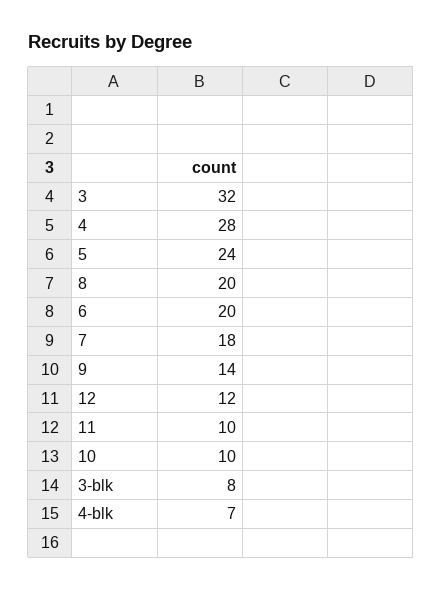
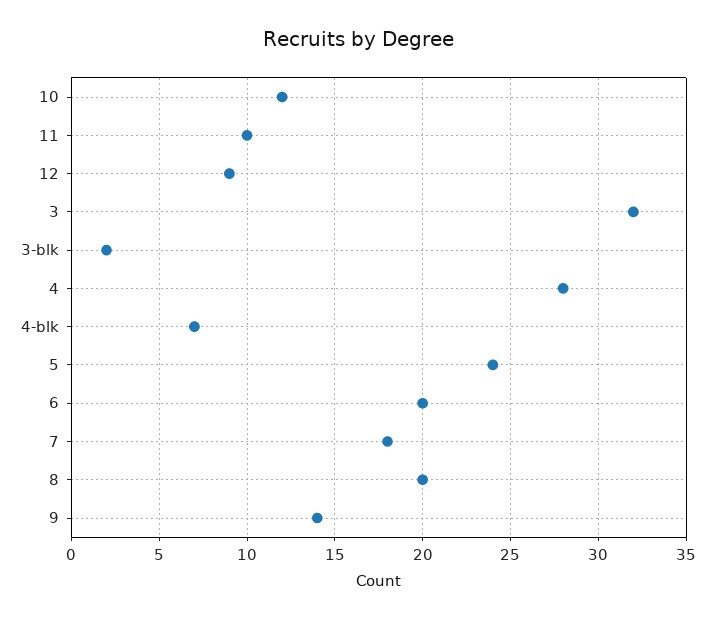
12: 12 -> 9
10: 10 -> 12
3-blk: 8 -> 2

